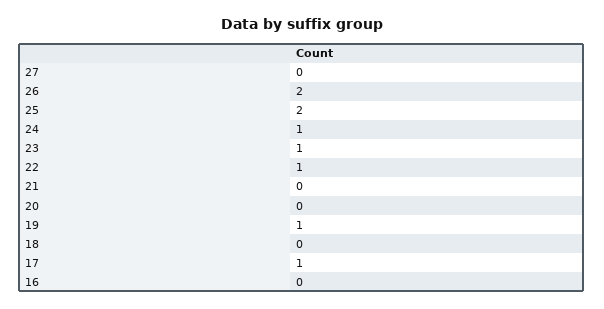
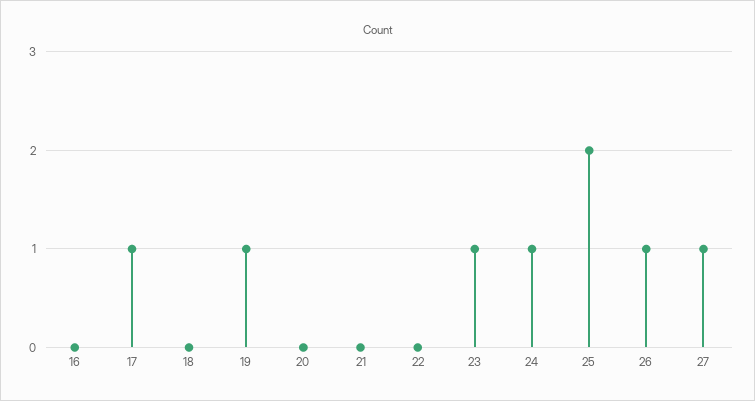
27: 0 -> 1
26: 2 -> 1
22: 1 -> 0

